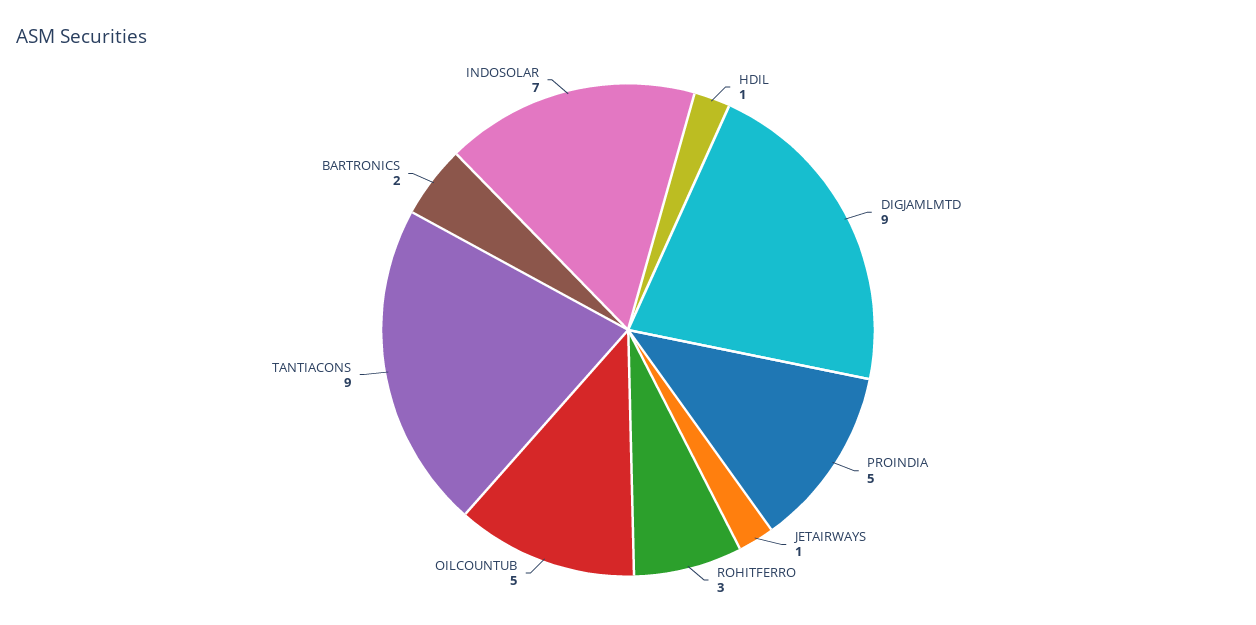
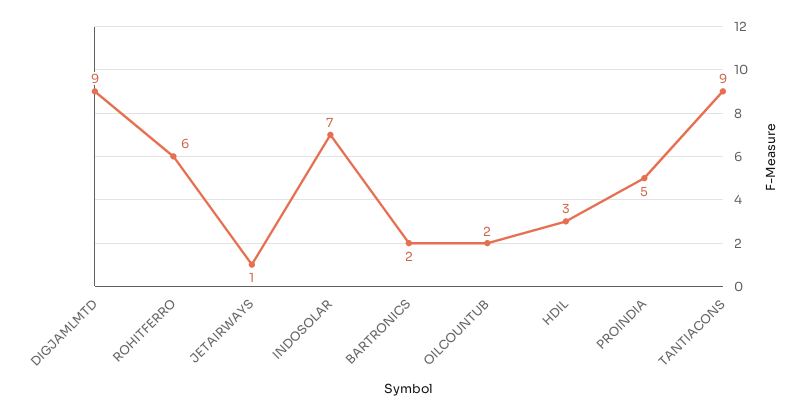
HDIL: 1 -> 3
ROHITFERRO: 3 -> 6
OILCOUNTUB: 5 -> 2

